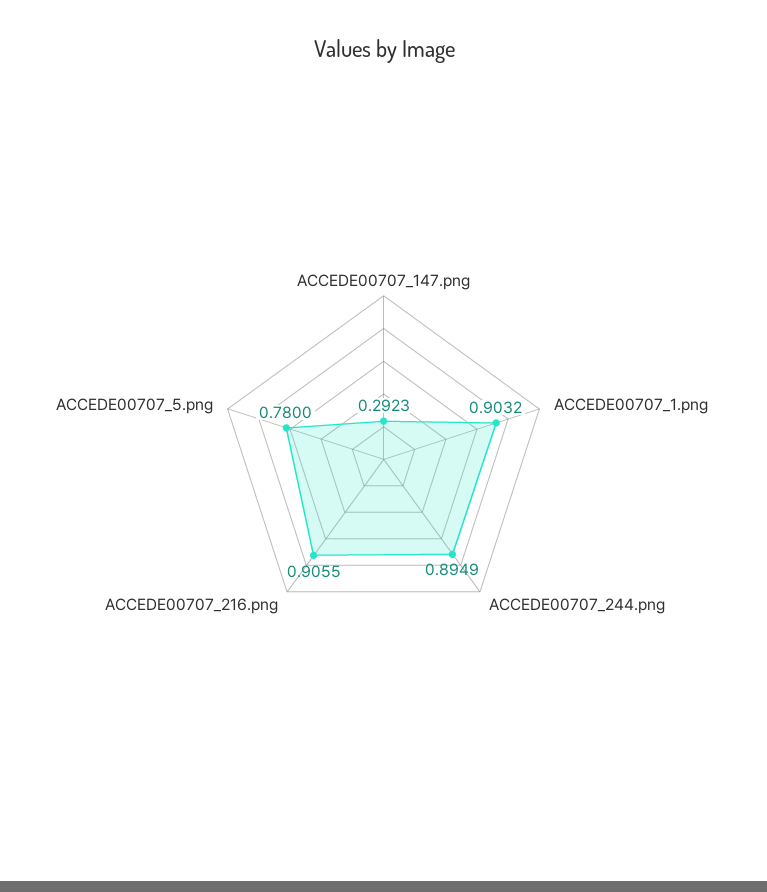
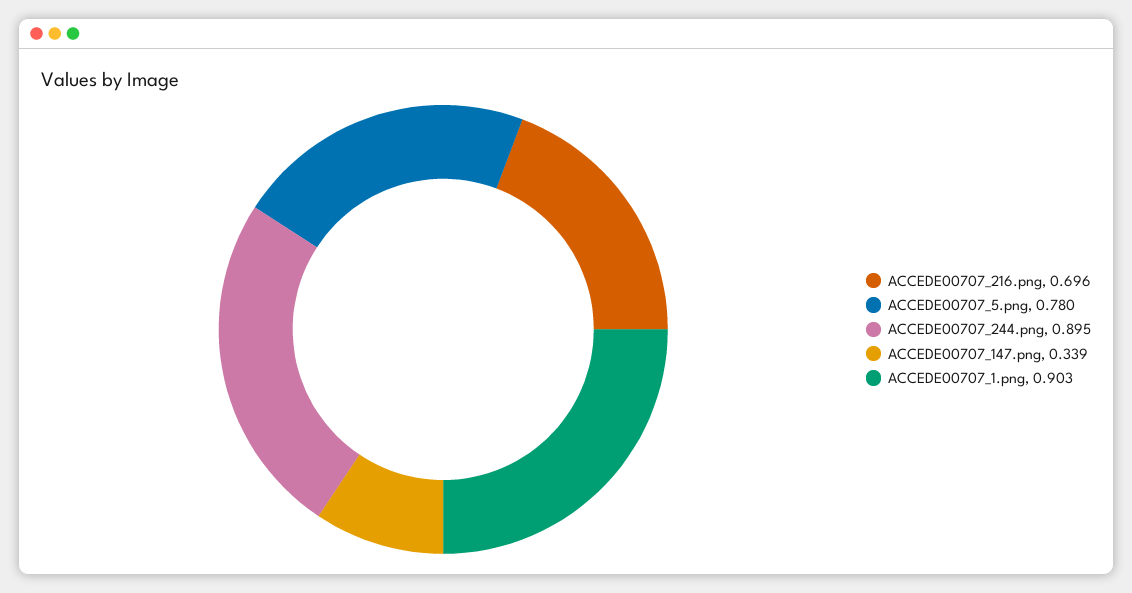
ACCEDE00707_147.png: 0.2923 -> 0.339
ACCEDE00707_216.png: 0.9055 -> 0.696

